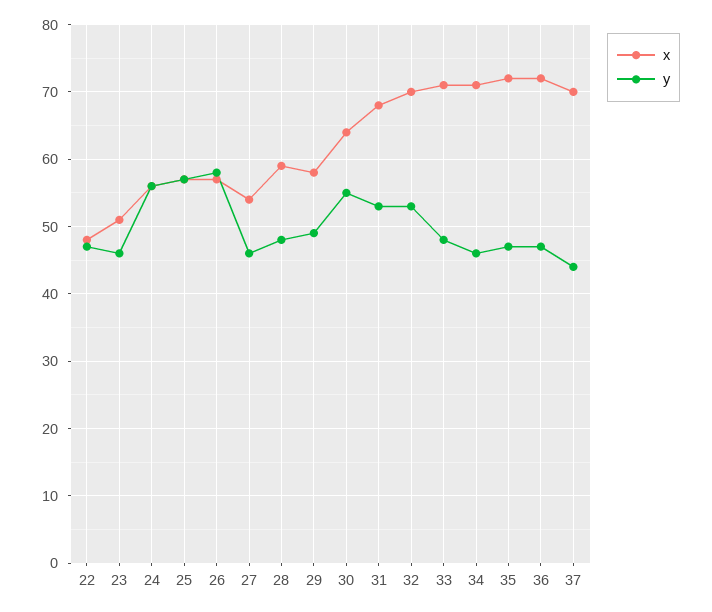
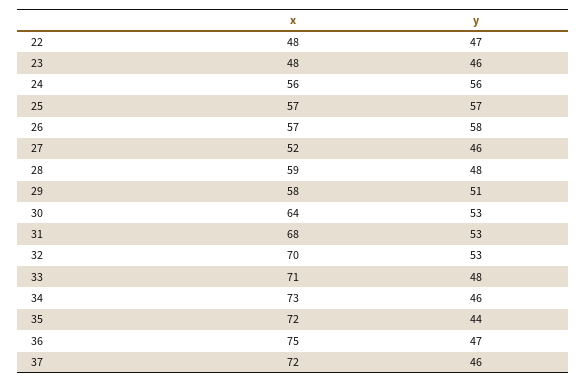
x, 23: 51 -> 48
x, 27: 54 -> 52
y, 29: 49 -> 51
y, 30: 55 -> 53
x, 34: 71 -> 73
y, 35: 47 -> 44
x, 36: 72 -> 75
x, 37: 70 -> 72
y, 37: 44 -> 46

